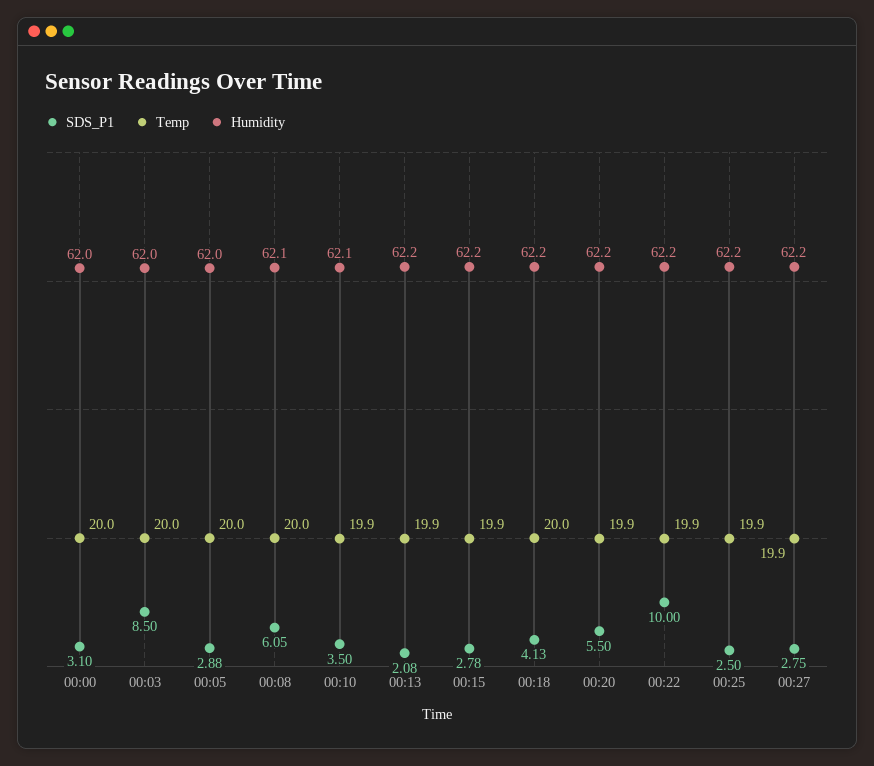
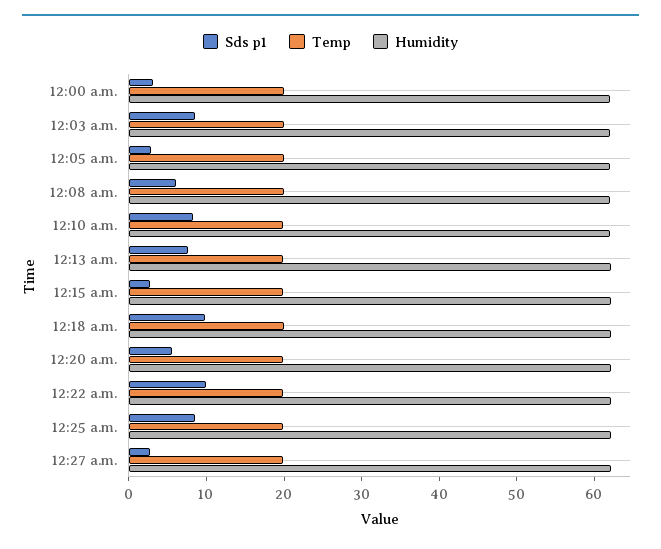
SDS_P1, 00:10: 3.5 -> 8
SDS_P1, 00:13: 2.08 -> 8
SDS_P1, 00:18: 4.13 -> 10
SDS_P1, 00:25: 2.5 -> 8

